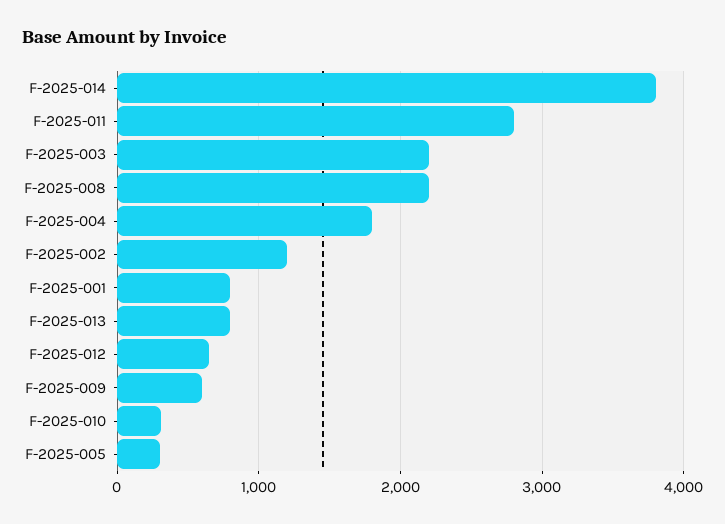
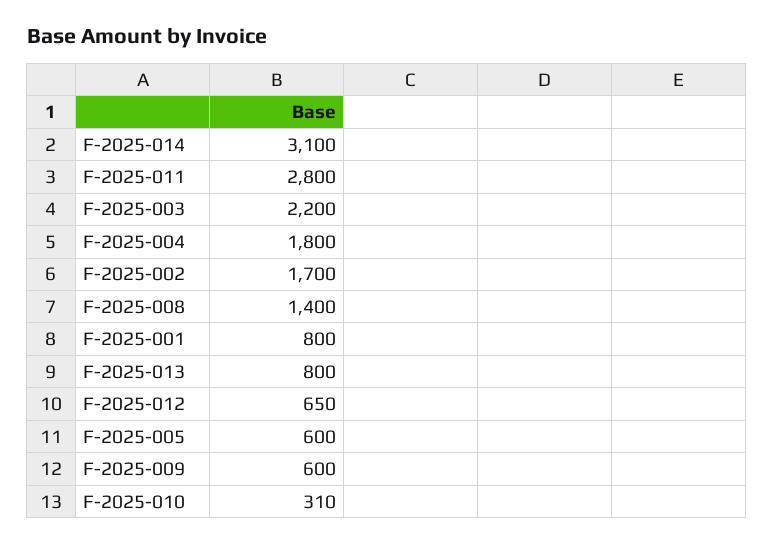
F-2025-014: 3800 -> 3100
F-2025-008: 2200 -> 1400
F-2025-002: 1200 -> 1700
F-2025-005: 300 -> 600

